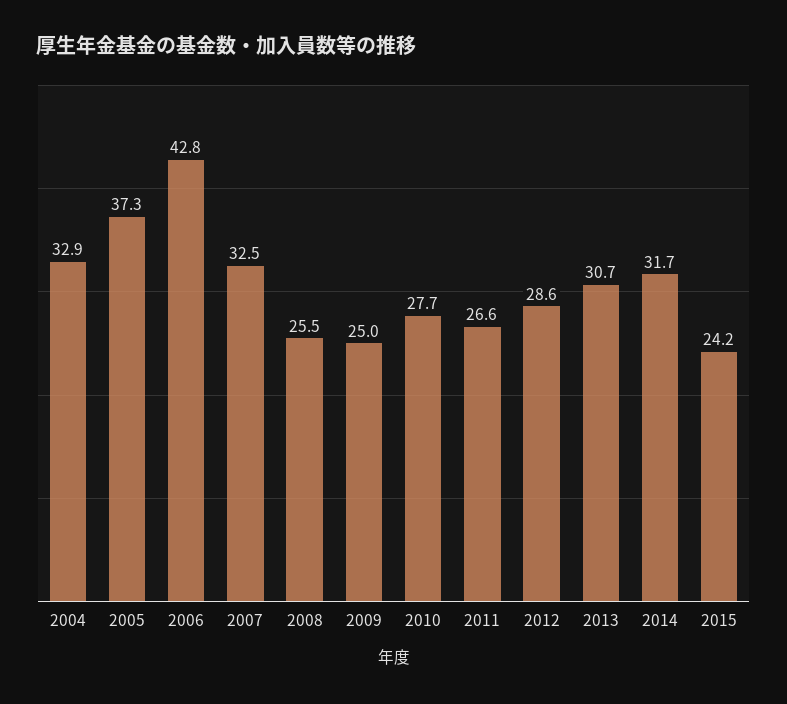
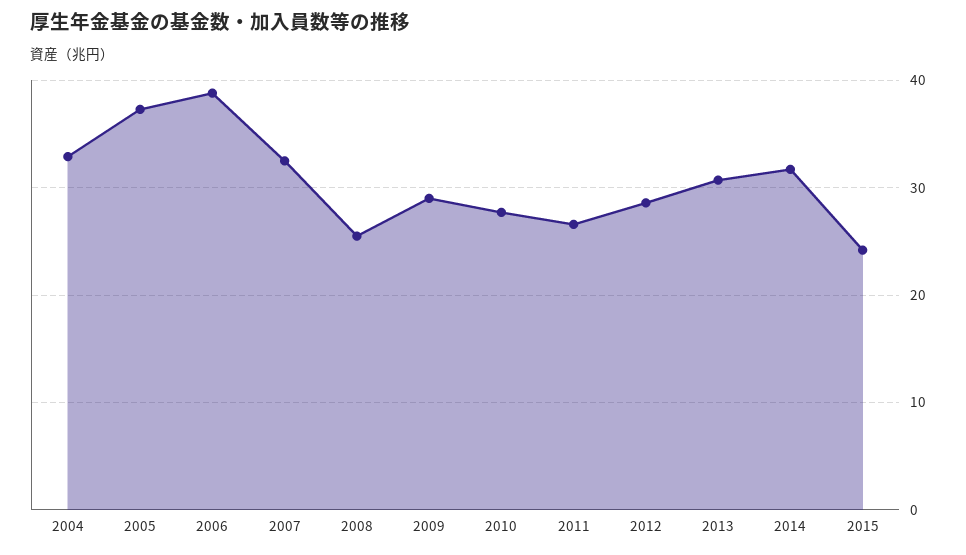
2006: 42.8 -> 39
2009: 25 -> 29

